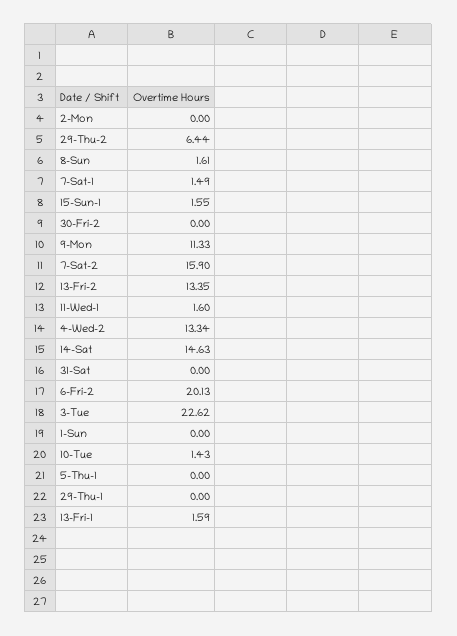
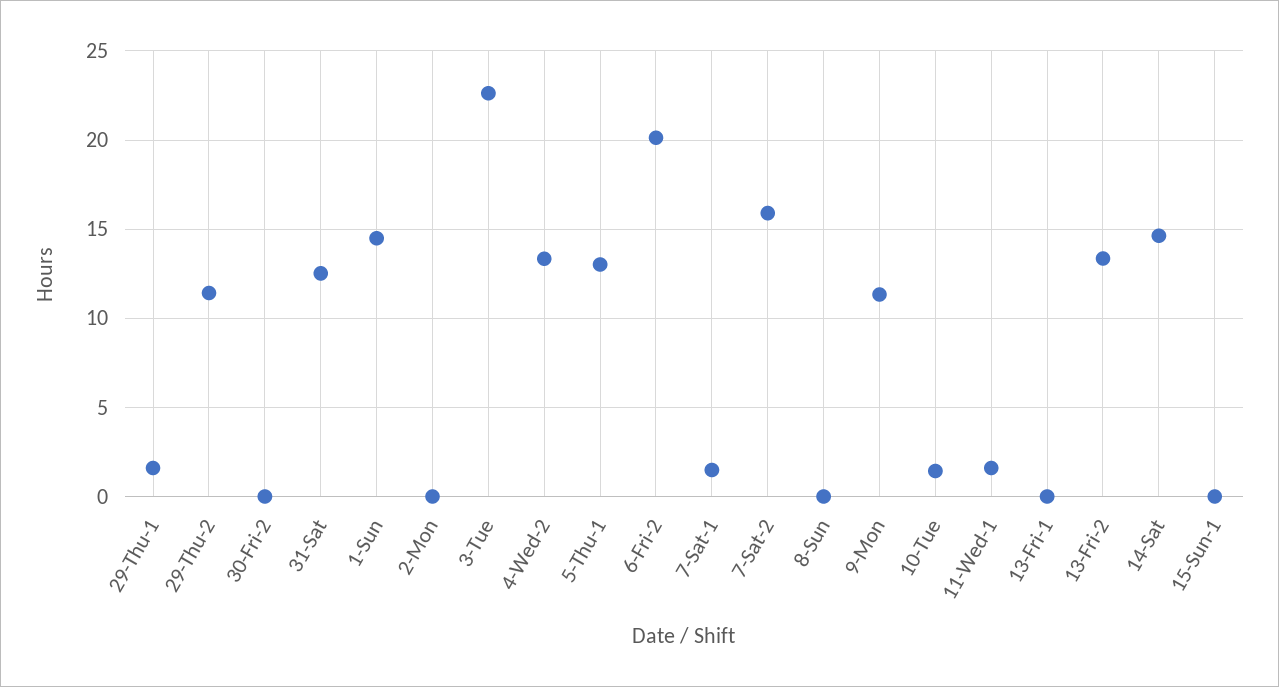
29-Thu-2: 6.44 -> 11.5
8-Sun: 1.61 -> 0
15-Sun-1: 1.55 -> 0
31-Sat: 0 -> 12.5
1-Sun: 0 -> 14.5
5-Thu-1: 0 -> 13
29-Thu-1: 0 -> 1.5
13-Fri-1: 1.59 -> 0

